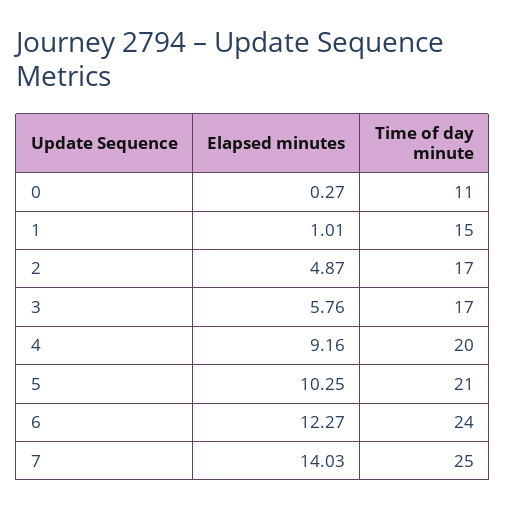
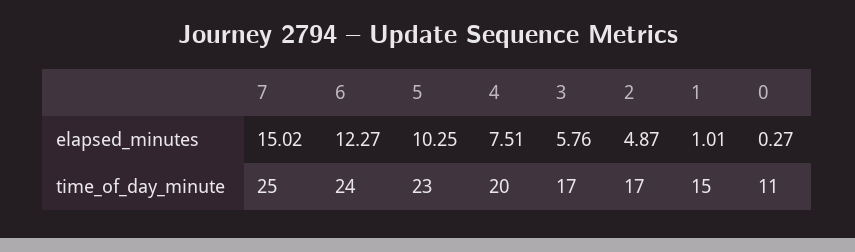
Elapsed minutes, 4: 9.16 -> 7.51
Time of day minute, 5: 21 -> 23
Elapsed minutes, 7: 14.03 -> 15.02

